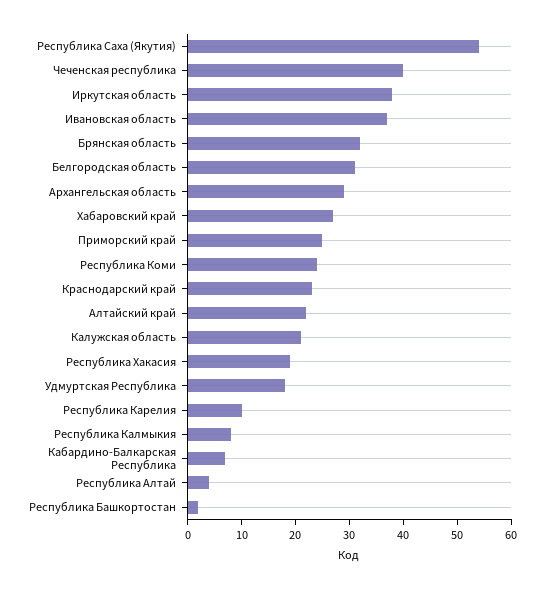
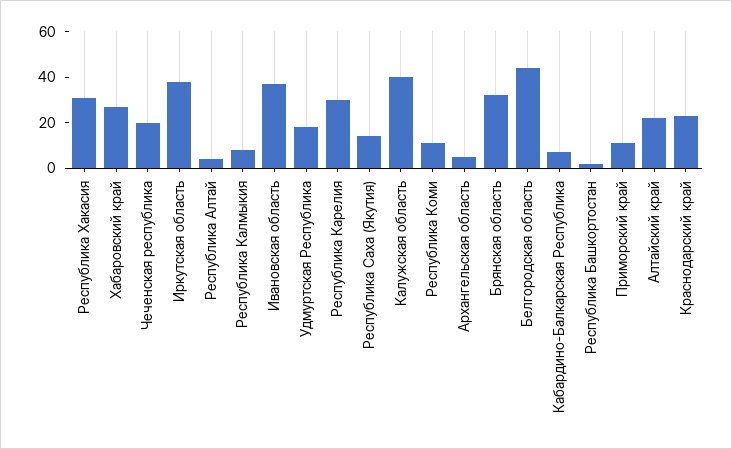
Республика Саха (Якутия): 55 -> 15
Чеченская республика: 40 -> 20
Белгородская область: 30 -> 45
Архангельская область: 30 -> 5
Приморский край: 25 -> 10
Республика Коми: 25 -> 10
Калужская область: 20 -> 40
Республика Хакасия: 20 -> 30
Республика Карелия: 10 -> 30

